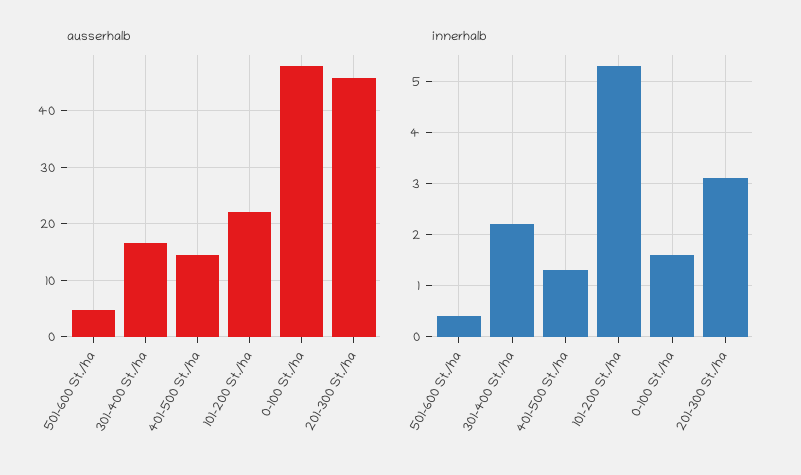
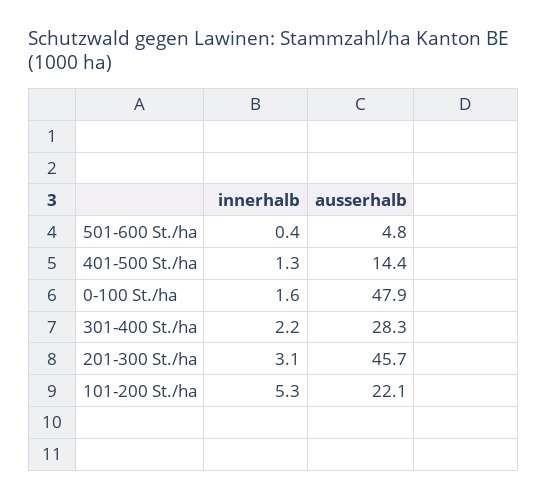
ausserhalb, 301-400 St./ha: 16 -> 28.3

